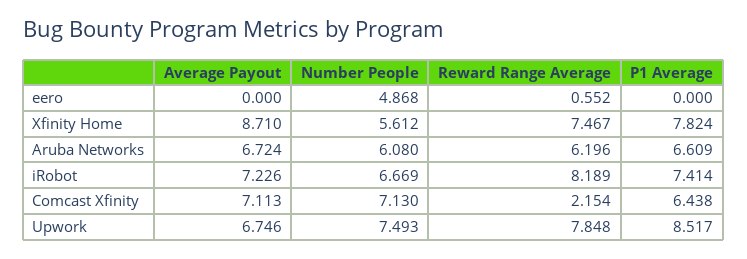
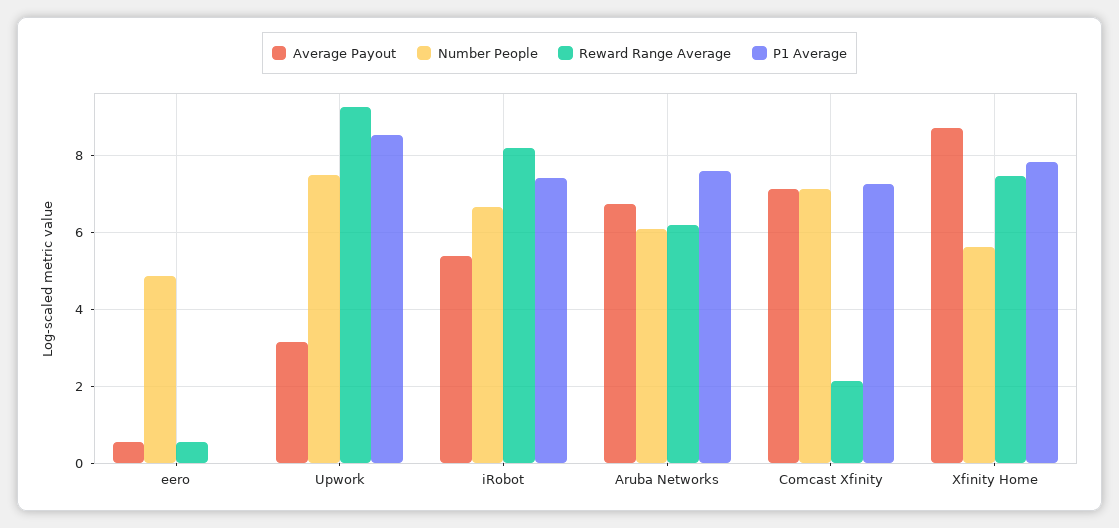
Average Payout, eero: 0 -> 0.6
P1 Average, Aruba Networks: 6.609 -> 7.6
Average Payout, iRobot: 7.226 -> 5.4
P1 Average, Comcast Xfinity: 6.438 -> 7.2
Average Payout, Upwork: 6.746 -> 3.2
Reward Range Average, Upwork: 7.848 -> 9.2

